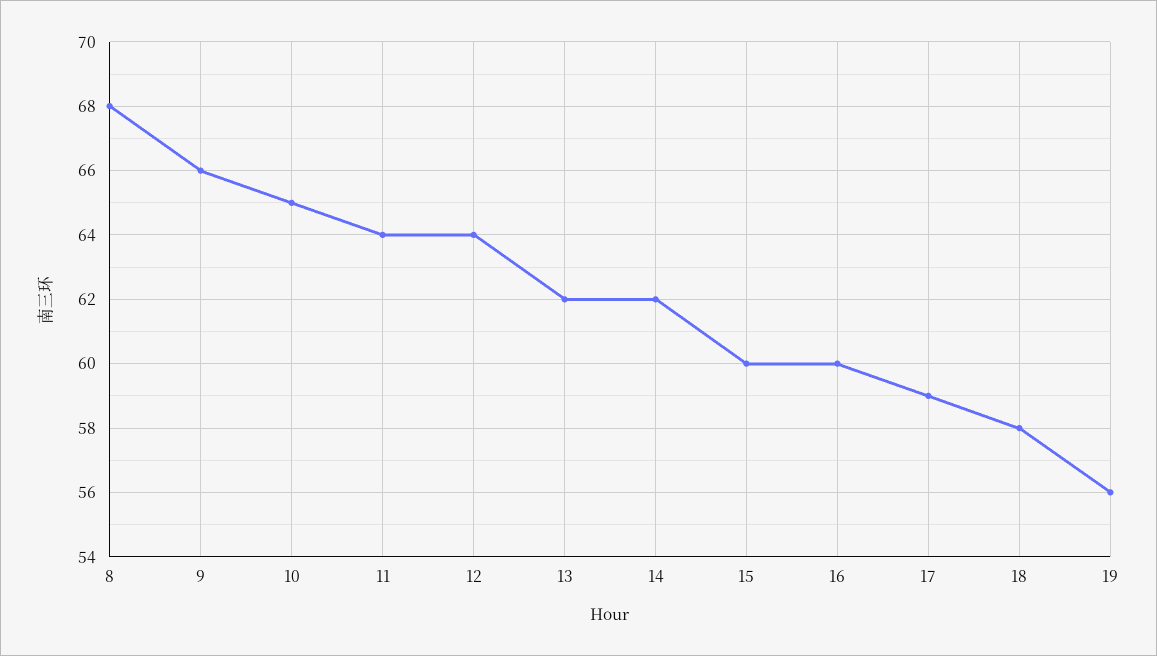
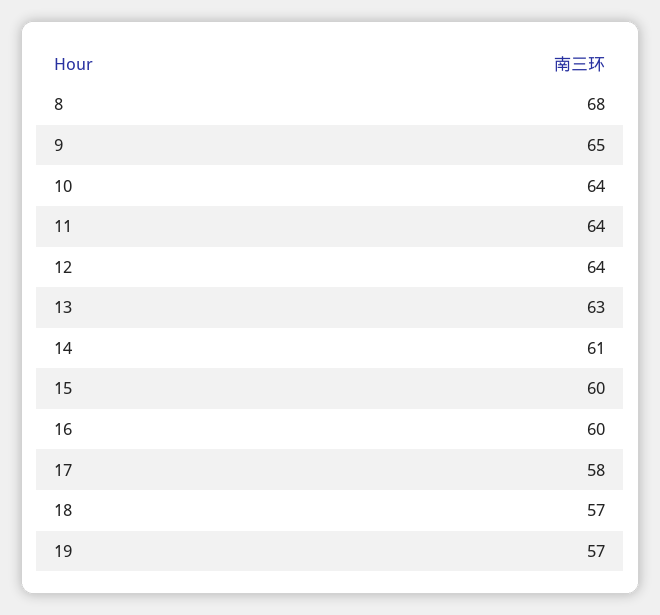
9: 66 -> 65
10: 65 -> 64
13: 62 -> 63
14: 62 -> 61
17: 59 -> 58
18: 58 -> 57
19: 56 -> 57

